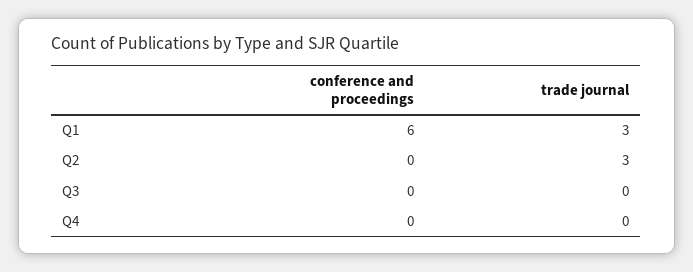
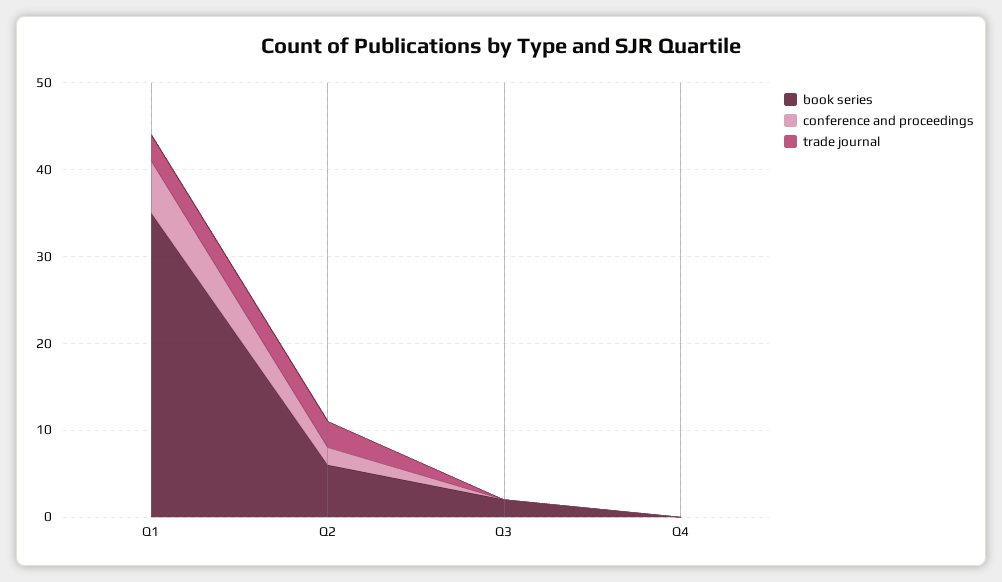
conference and proceedings, Q2: 0 -> 2
book series, Q1: none -> 35
book series, Q2: none -> 6
book series, Q3: none -> 2
book series, Q4: none -> 0

